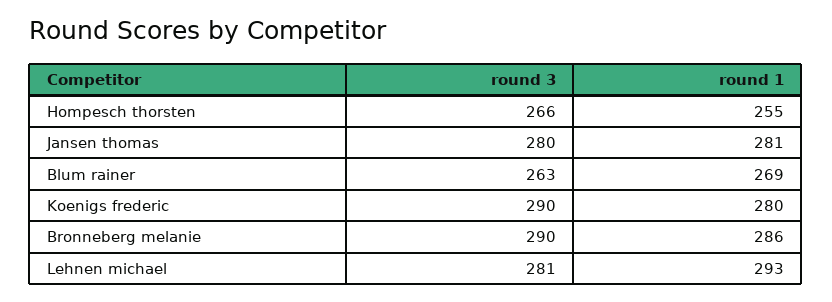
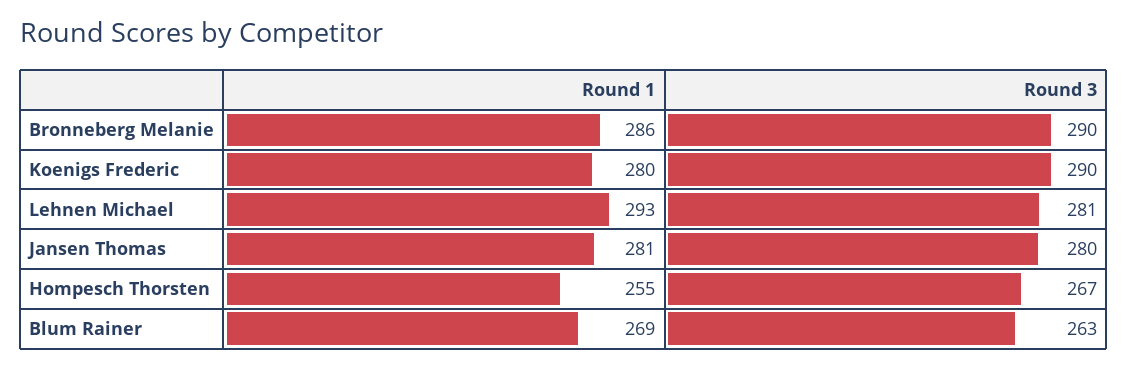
round 3, Hompesch thorsten: 266 -> 267

